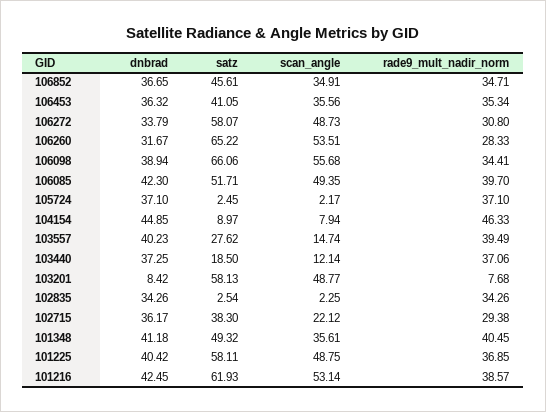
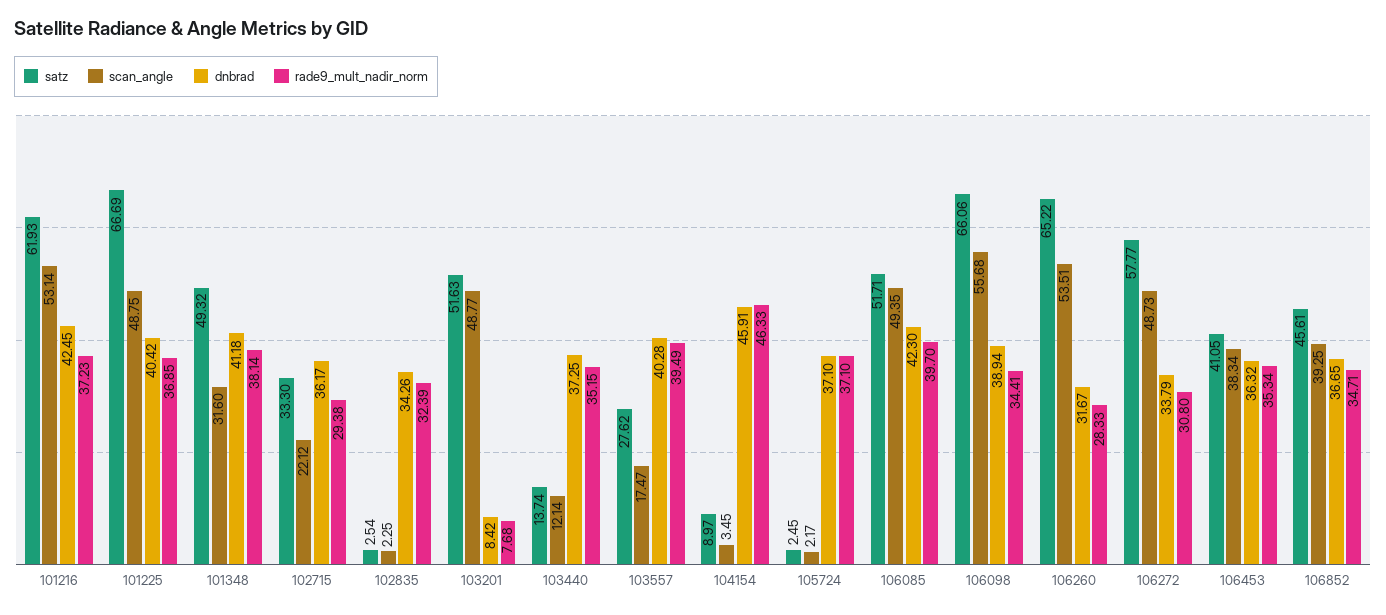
scan_angle, 106852: 34.91 -> 39.25
scan_angle, 106453: 35.56 -> 38.34
satz, 106272: 58.07 -> 57.77
dnbrad, 104154: 44.85 -> 45.91
scan_angle, 104154: 7.94 -> 3.45
dnbrad, 103557: 40.23 -> 40.28
scan_angle, 103557: 14.74 -> 17.47
satz, 103440: 18.5 -> 13.74
rade9_mult_nadir_norm, 103440: 37.06 -> 35.15
satz, 103201: 58.13 -> 51.63
rade9_mult_nadir_norm, 102835: 34.26 -> 32.39
satz, 102715: 38.3 -> 33.3
scan_angle, 101348: 35.61 -> 31.6
rade9_mult_nadir_norm, 101348: 40.45 -> 38.14
satz, 101225: 58.11 -> 66.69
rade9_mult_nadir_norm, 101216: 38.57 -> 37.23

